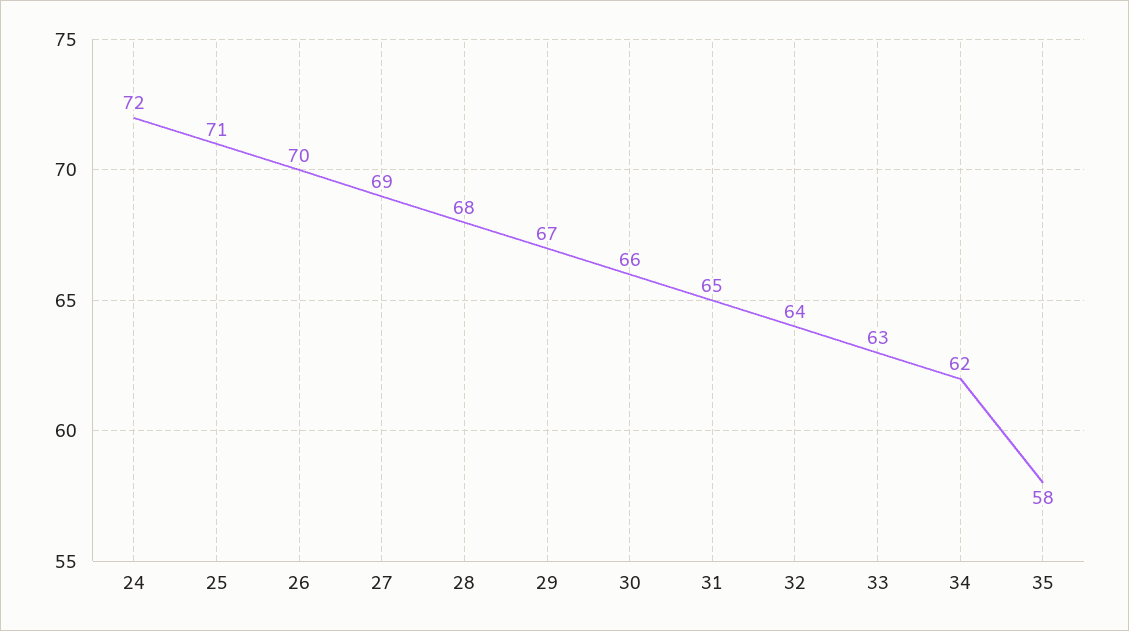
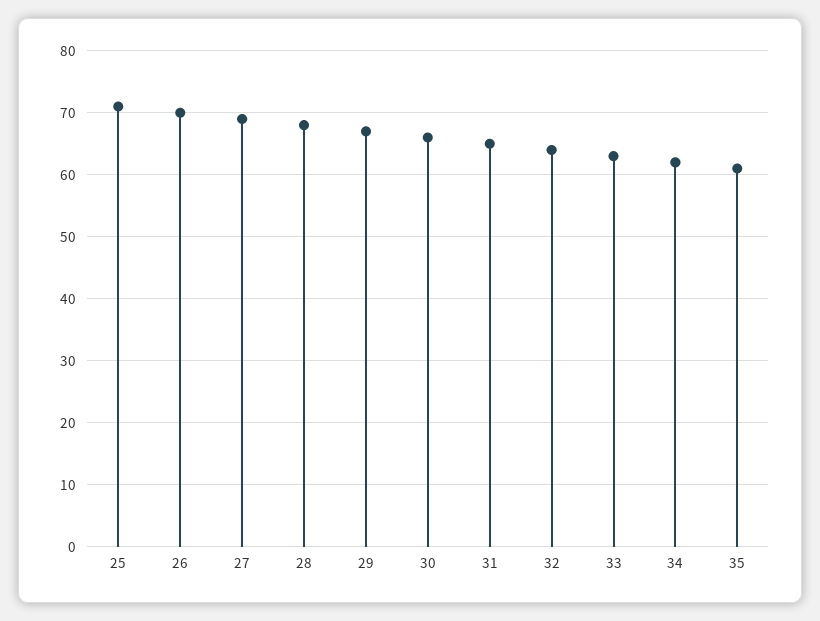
24: 72 -> none
35: 58 -> 61

